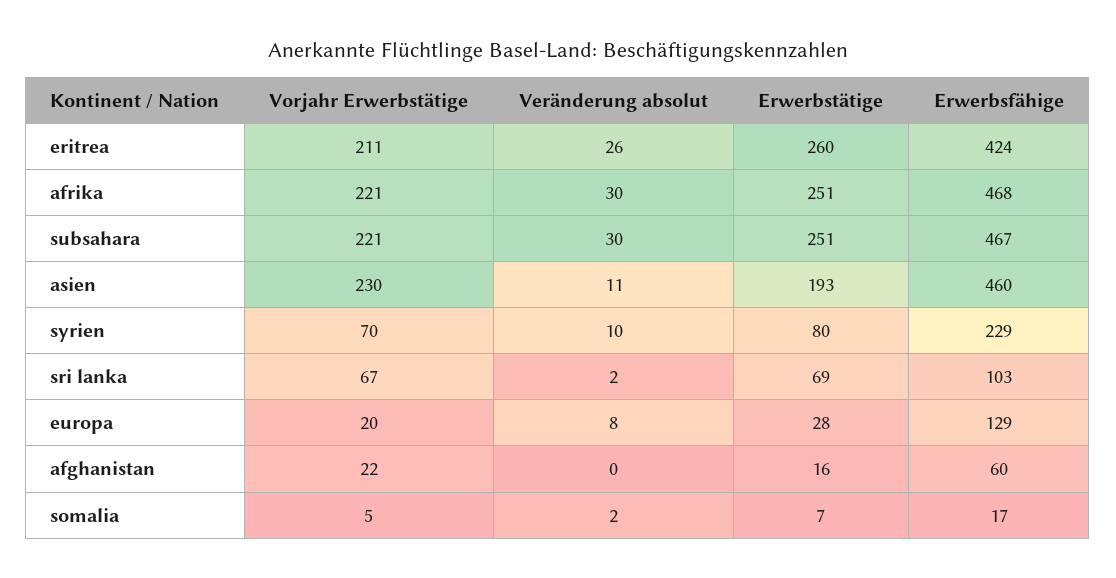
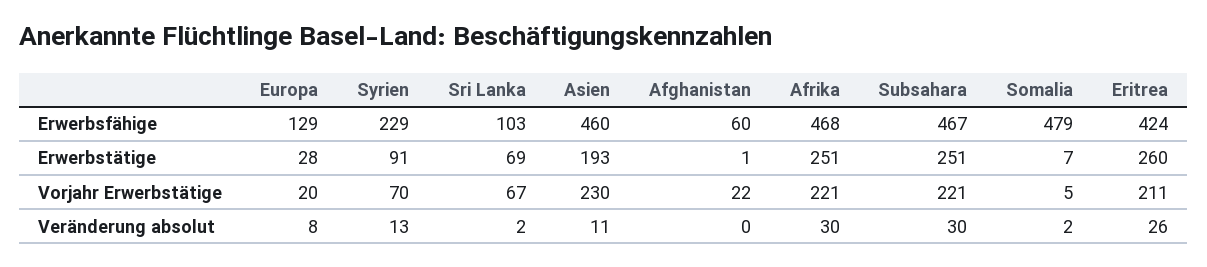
Veränderung absolut, syrien: 10 -> 13
Erwerbstätige, syrien: 80 -> 91
Erwerbstätige, afghanistan: 16 -> 1
Erwerbsfähige, somalia: 17 -> 479

